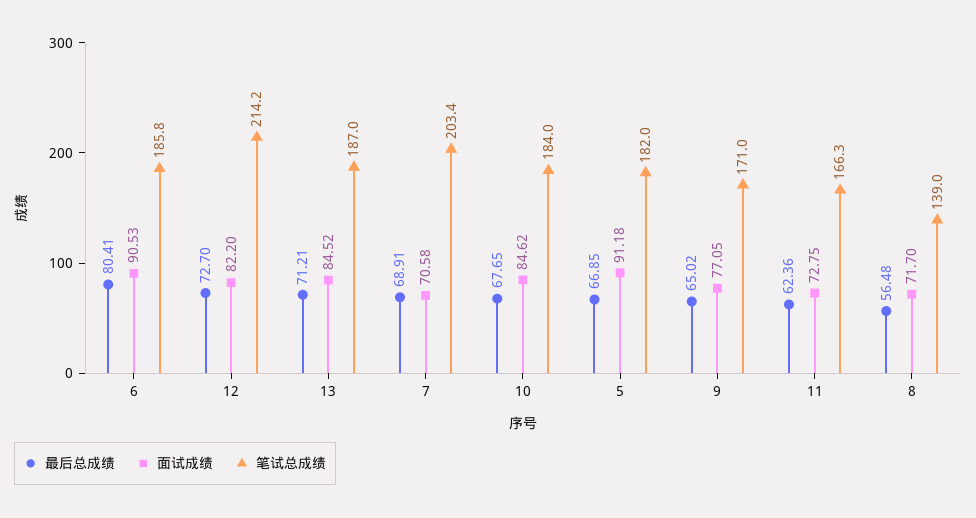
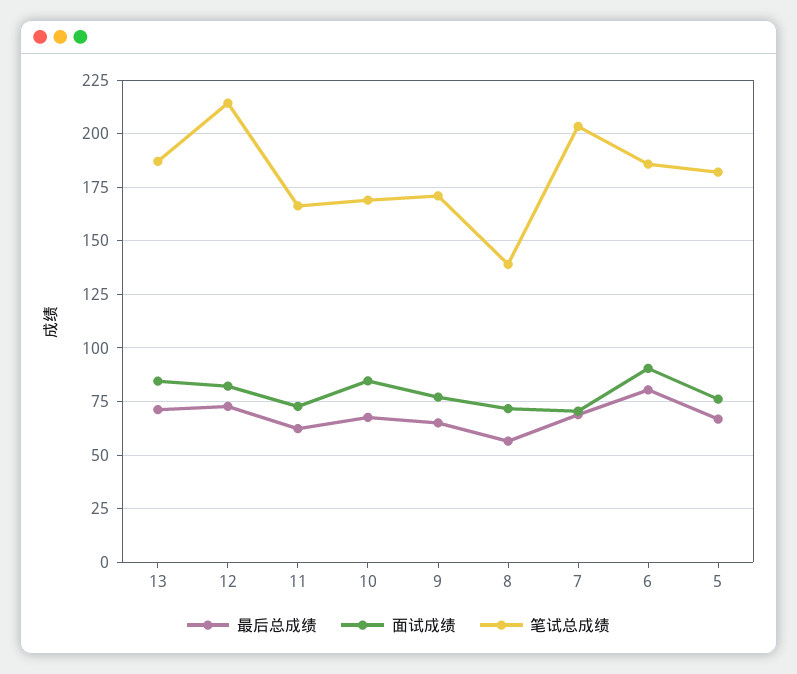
笔试总成绩, 10: 184 -> 170
面试成绩, 5: 91.18 -> 75

